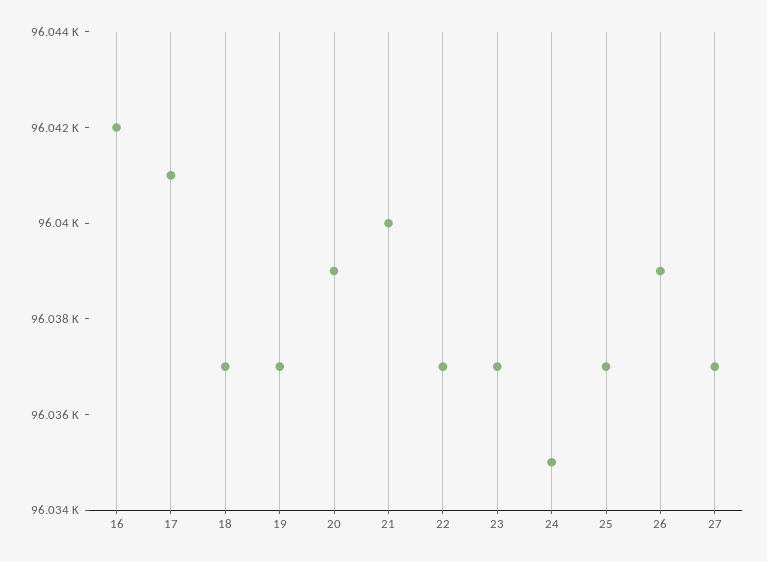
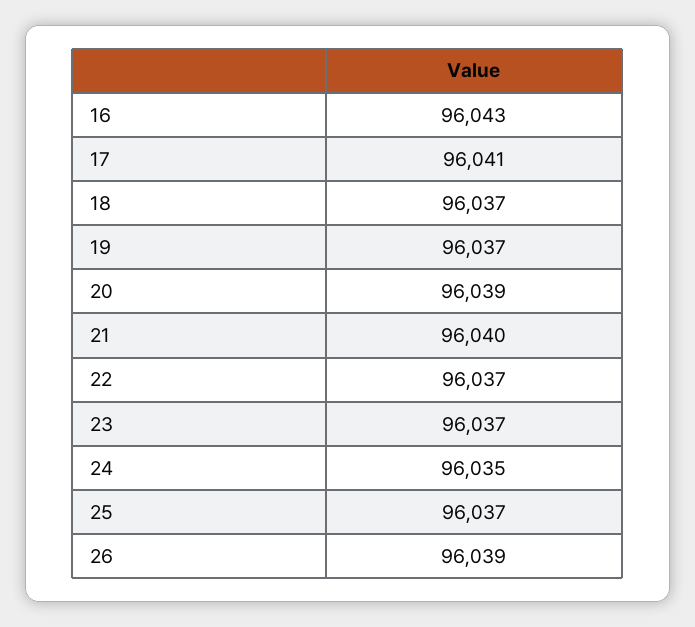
16: 96042 -> 96043
27: 96037 -> none

